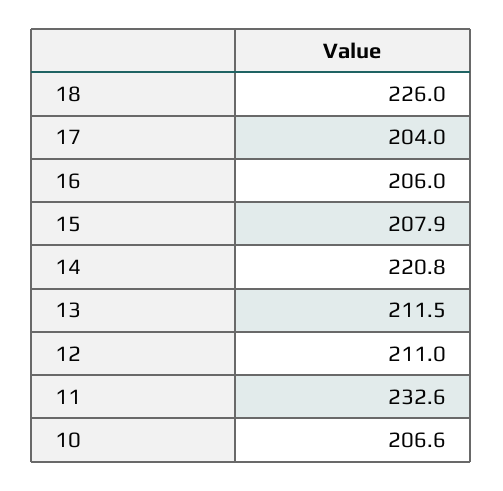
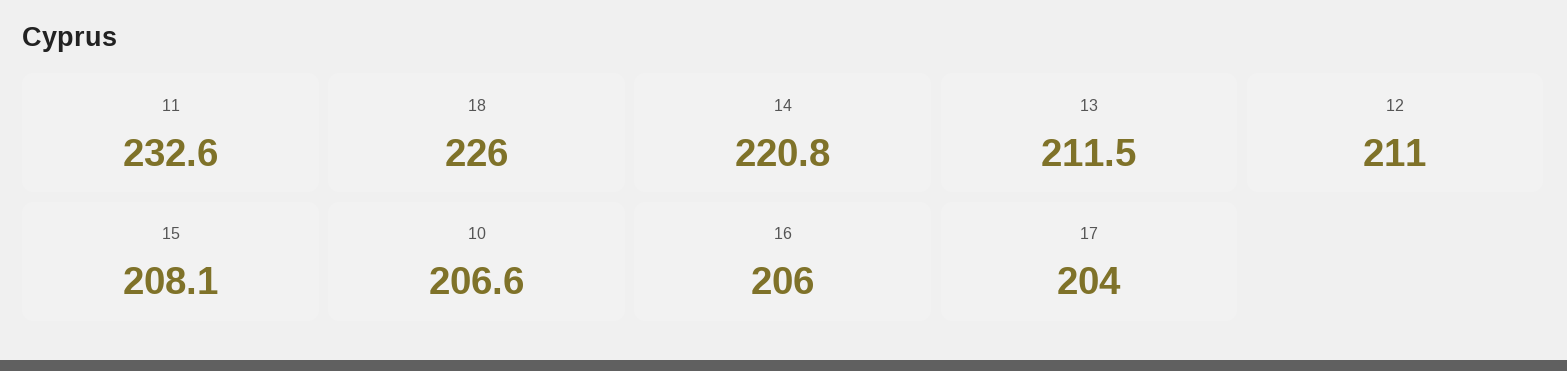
15: 207.9 -> 208.1

